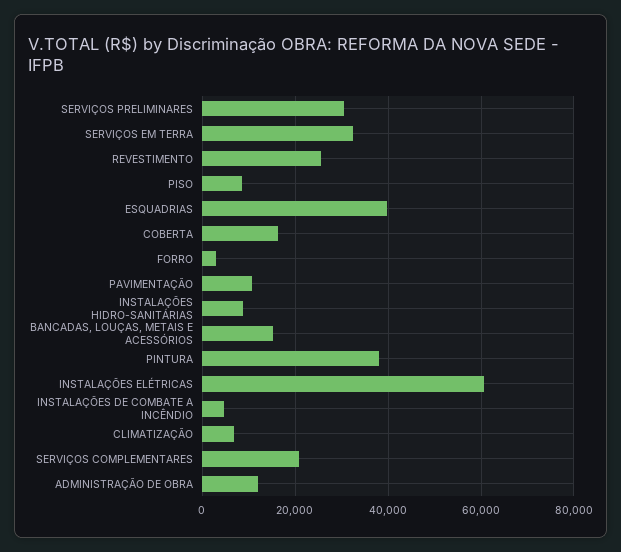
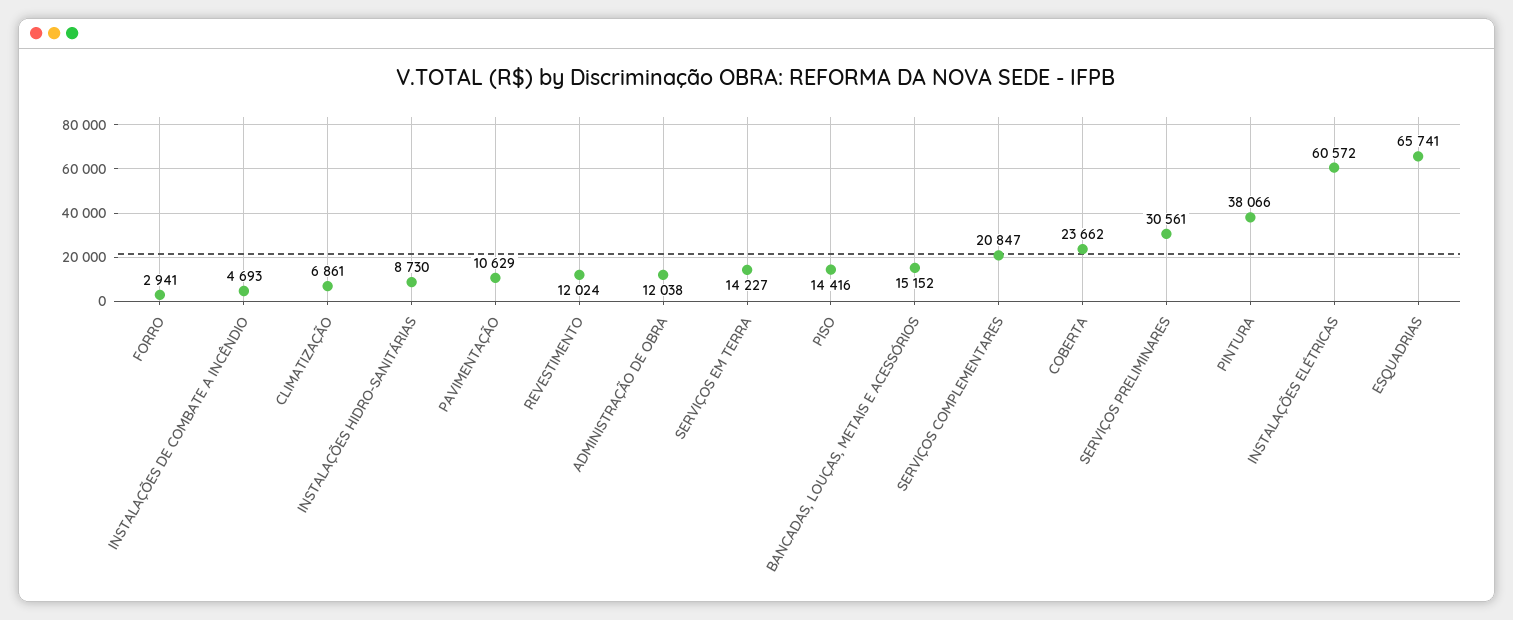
SERVIÇOS EM TERRA: 32000 -> 14227
REVESTIMENTO: 26000 -> 12024
PISO: 8000 -> 14416
ESQUADRIAS: 40000 -> 65741
COBERTA: 16000 -> 23662

